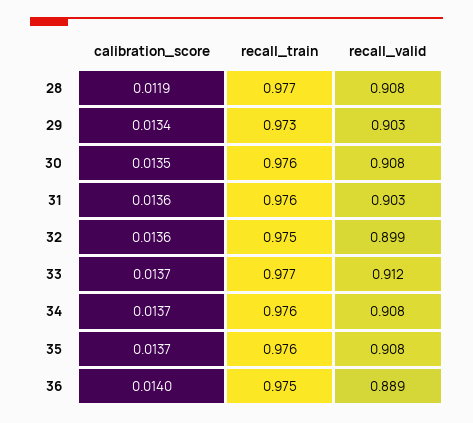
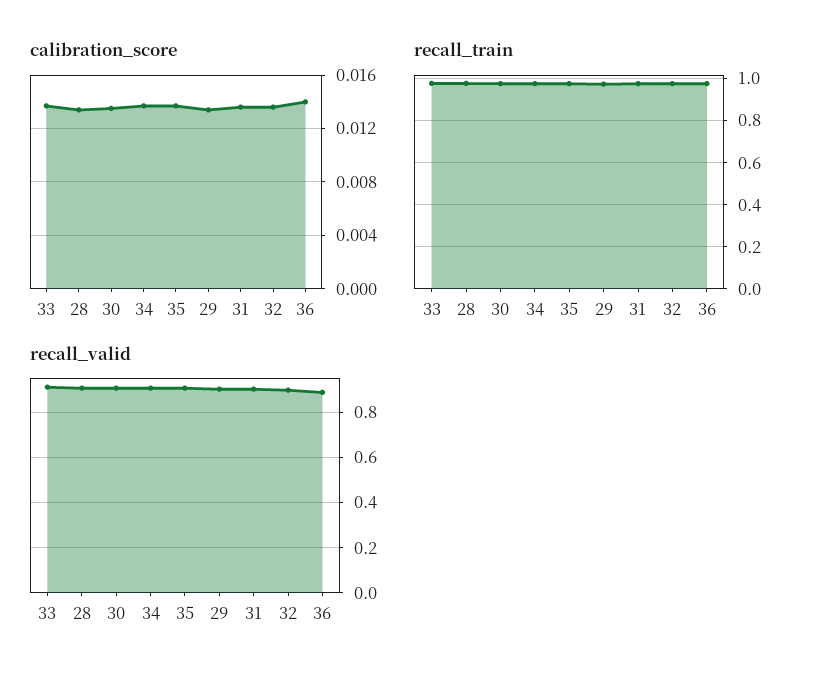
calibration_score, 28: 0.0119 -> 0.0135

